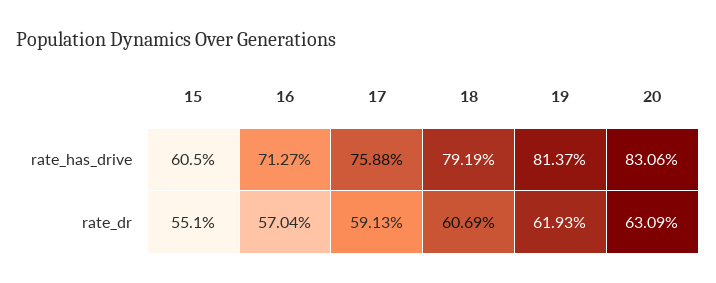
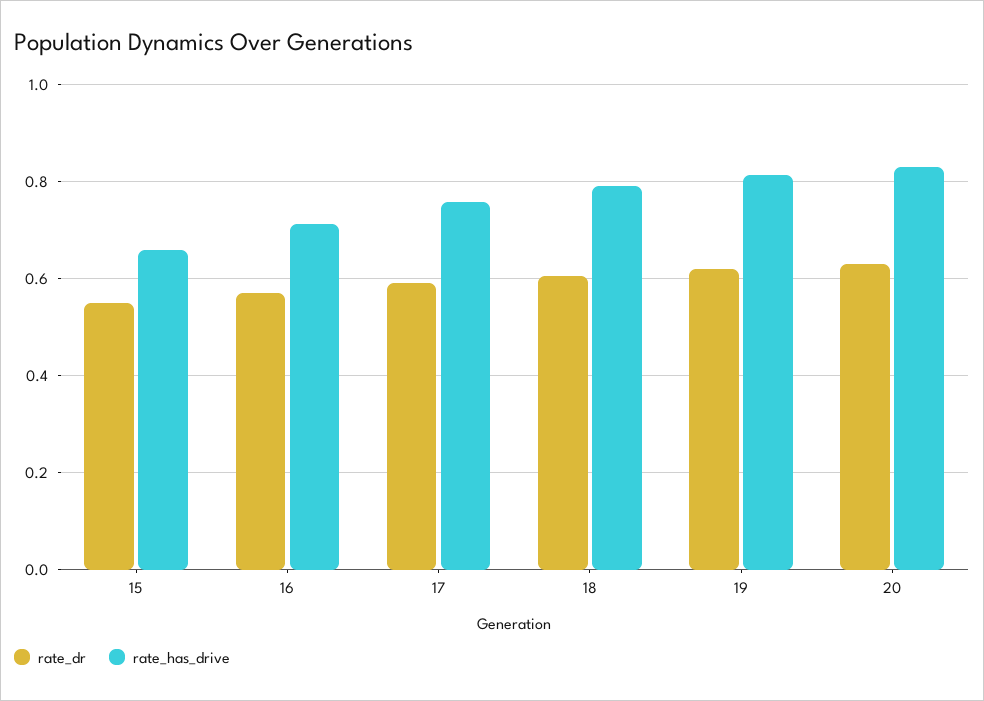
rate_has_drive, 15: 0.605 -> 0.66

